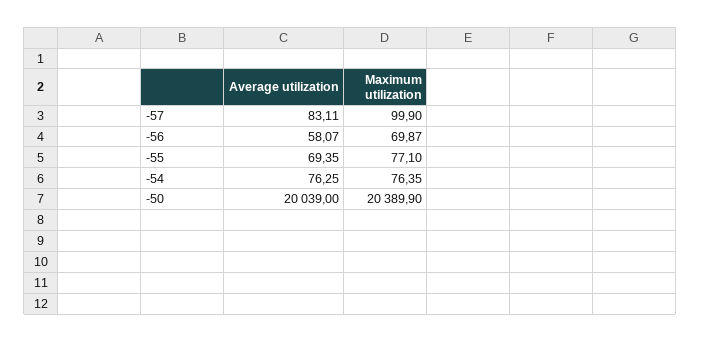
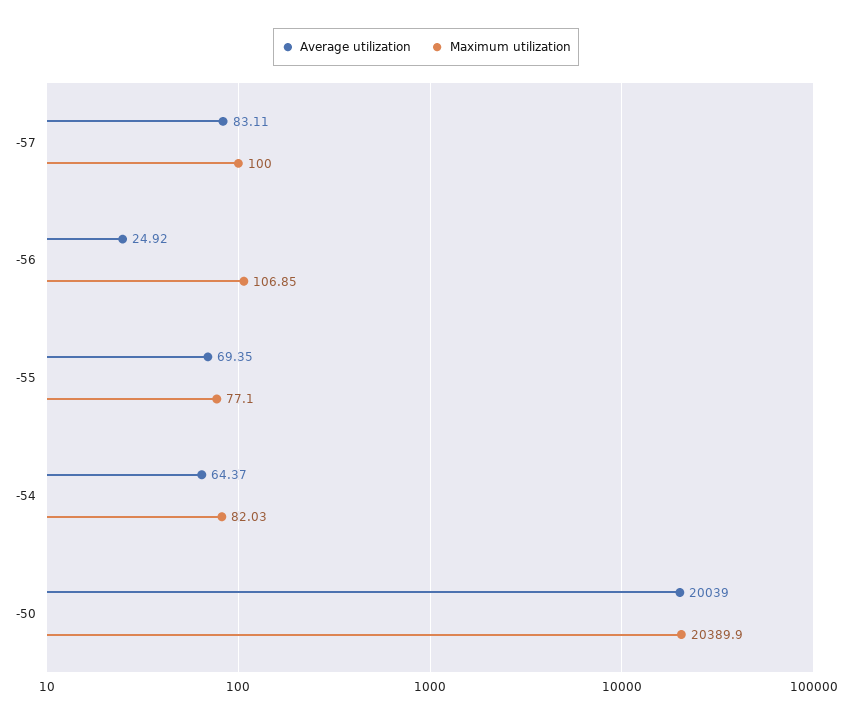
Maximum utilization, -57: 99.9 -> 100
Average utilization, -56: 58.07 -> 24.92
Maximum utilization, -56: 69.87 -> 106.85
Average utilization, -54: 76.25 -> 64.37
Maximum utilization, -54: 76.35 -> 82.03

